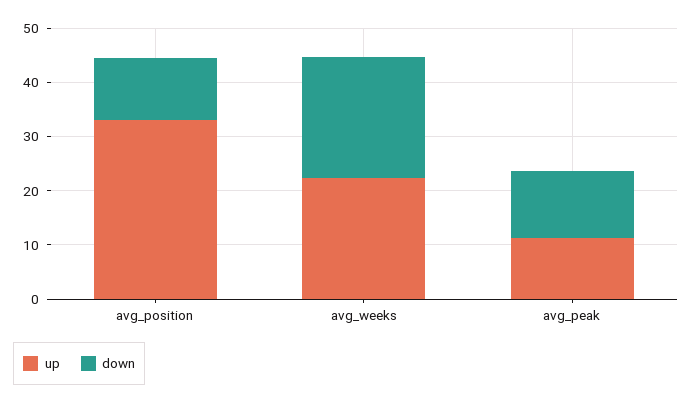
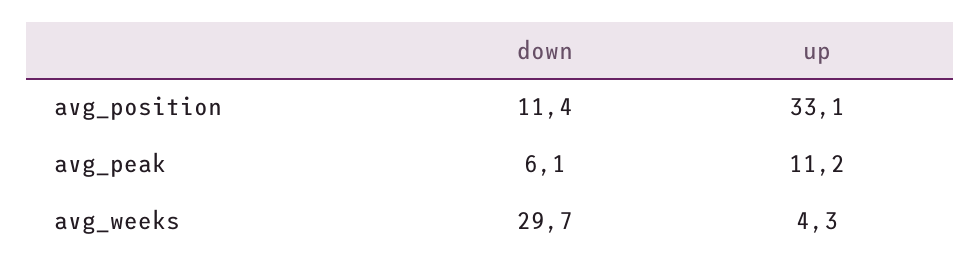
up, avg_weeks: 22 -> 4.3
down, avg_weeks: 22 -> 29.7
down, avg_peak: 12 -> 6.1

